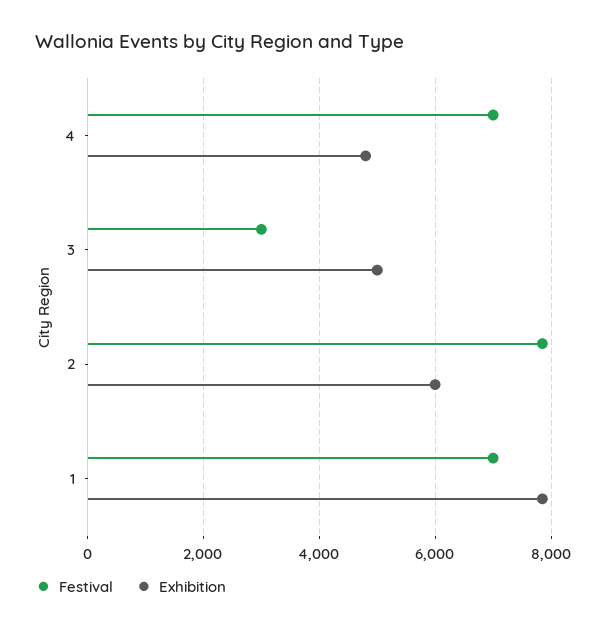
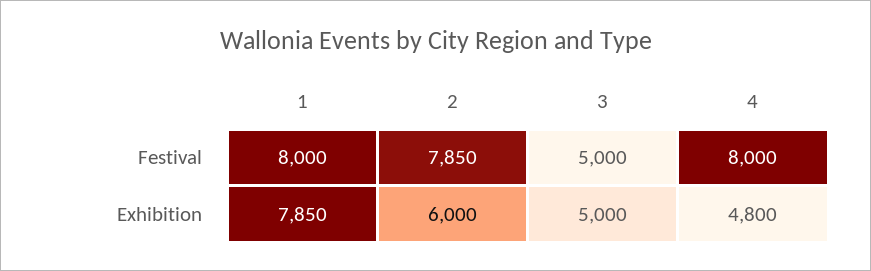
Festival, 4: 7000 -> 8000
Festival, 3: 3000 -> 5000
Festival, 1: 7000 -> 8000

